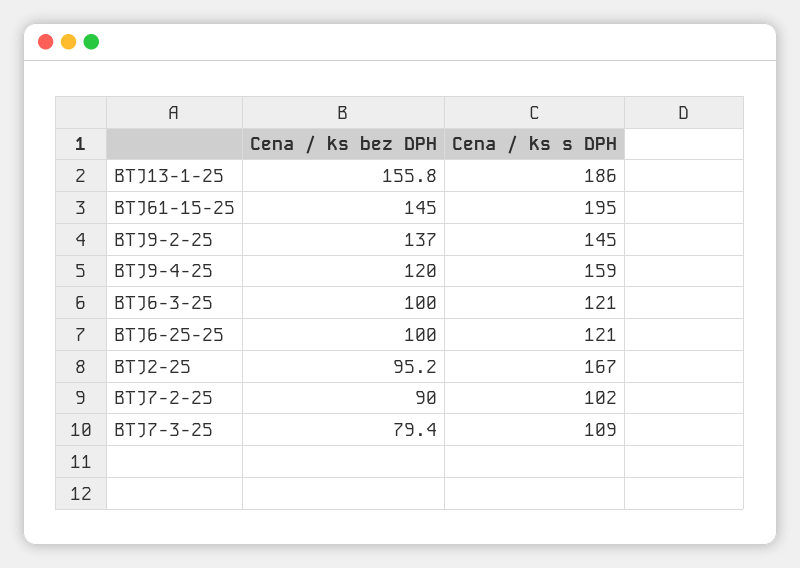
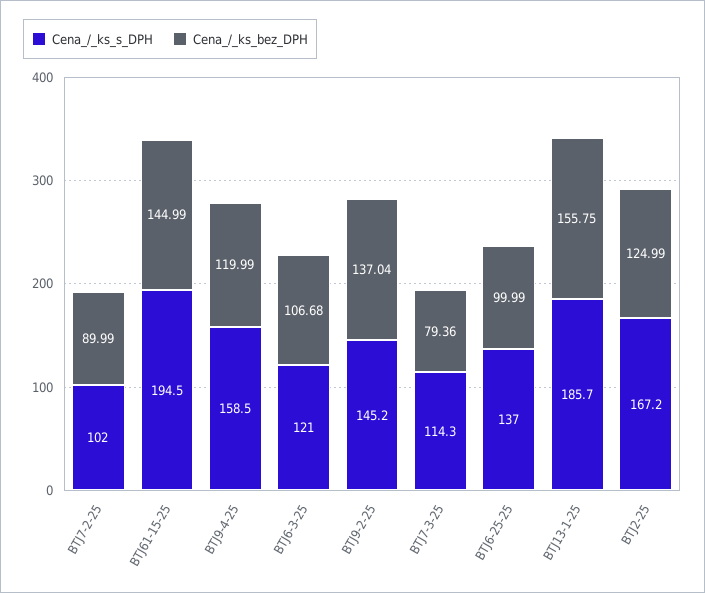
Cena / ks bez DPH, BTJ6-3-25: 100 -> 106.68
Cena / ks s DPH, BTJ6-25-25: 121 -> 137
Cena / ks bez DPH, BTJ2-25: 95.2 -> 124.99
Cena / ks s DPH, BTJ7-3-25: 109 -> 114.3

